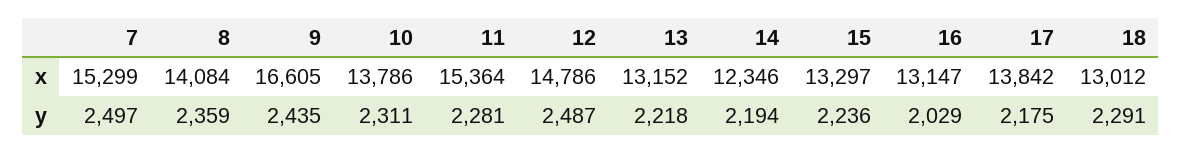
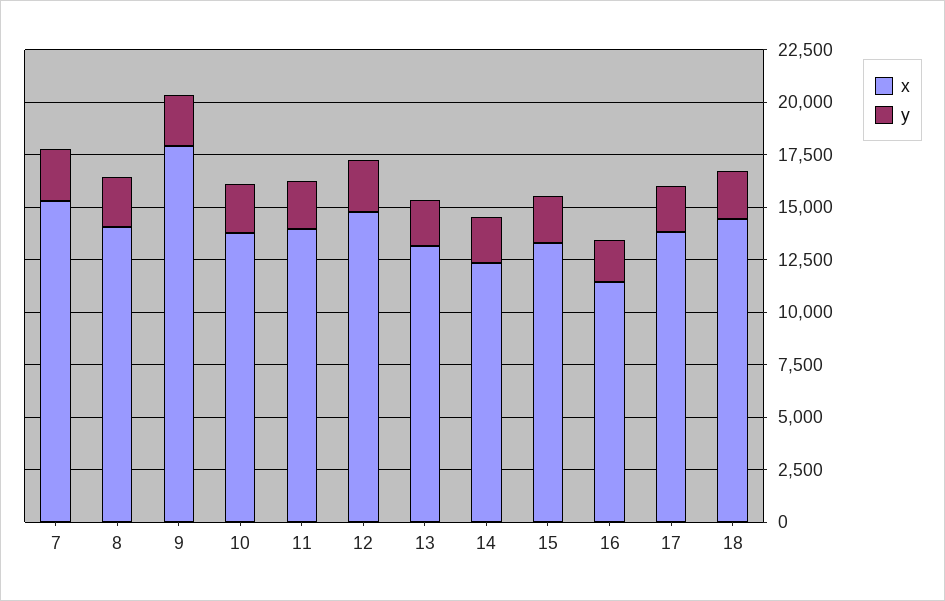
x, 9: 16605 -> 18000
x, 11: 15364 -> 14000
x, 16: 13147 -> 11500
x, 18: 13012 -> 14500

